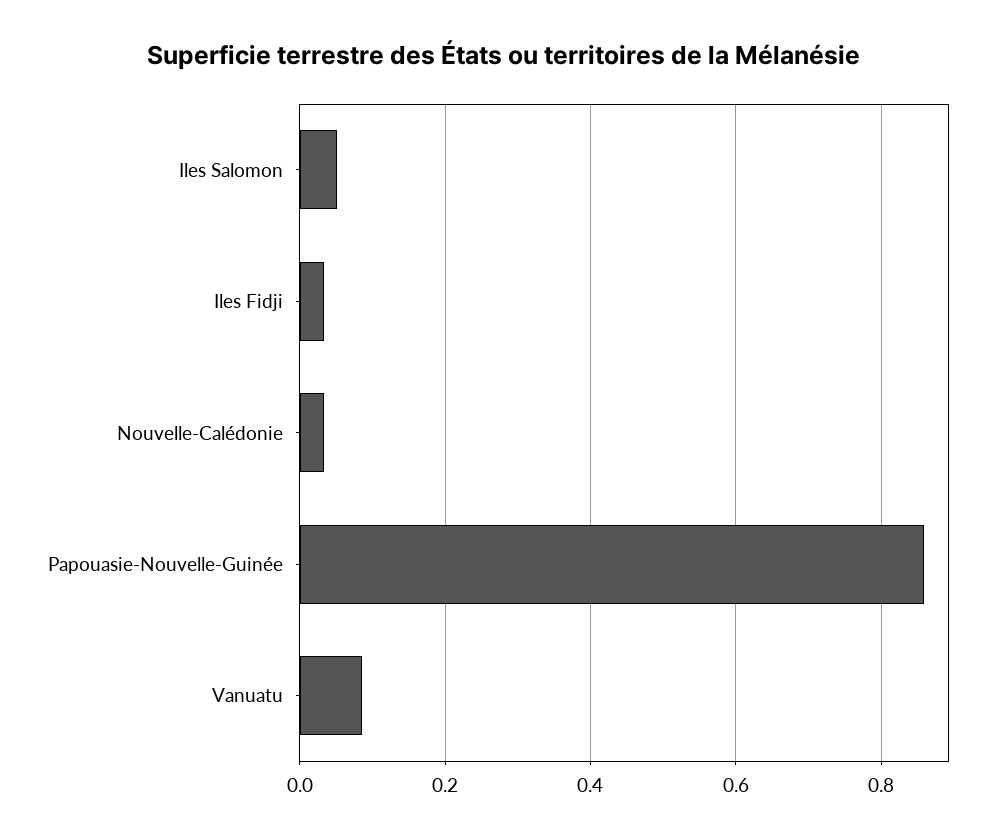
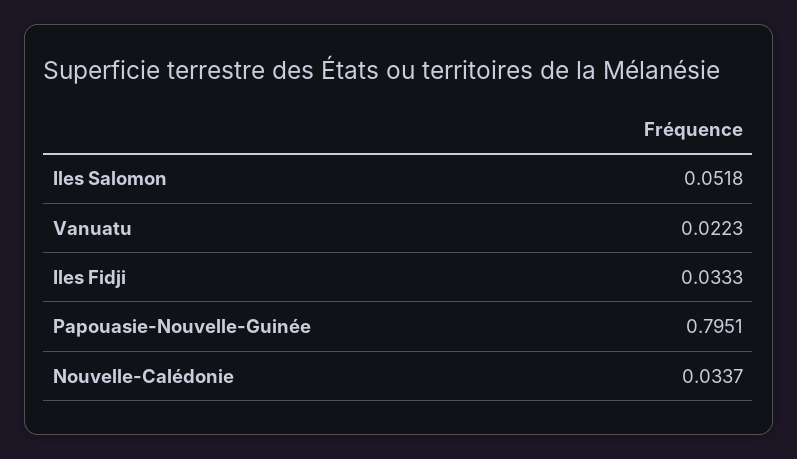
Papouasie-Nouvelle-Guinée: 0.86 -> 0.7951
Vanuatu: 0.08 -> 0.0223

